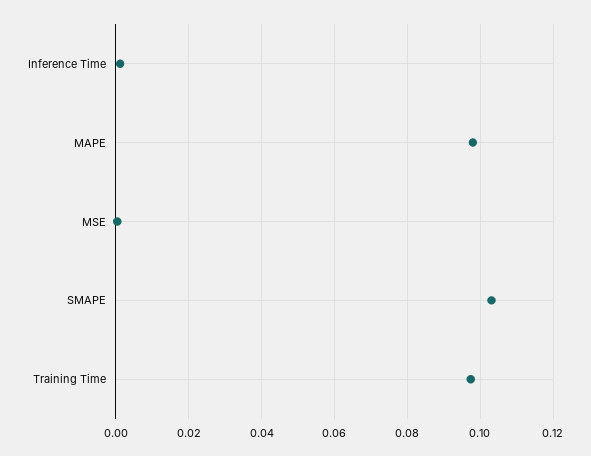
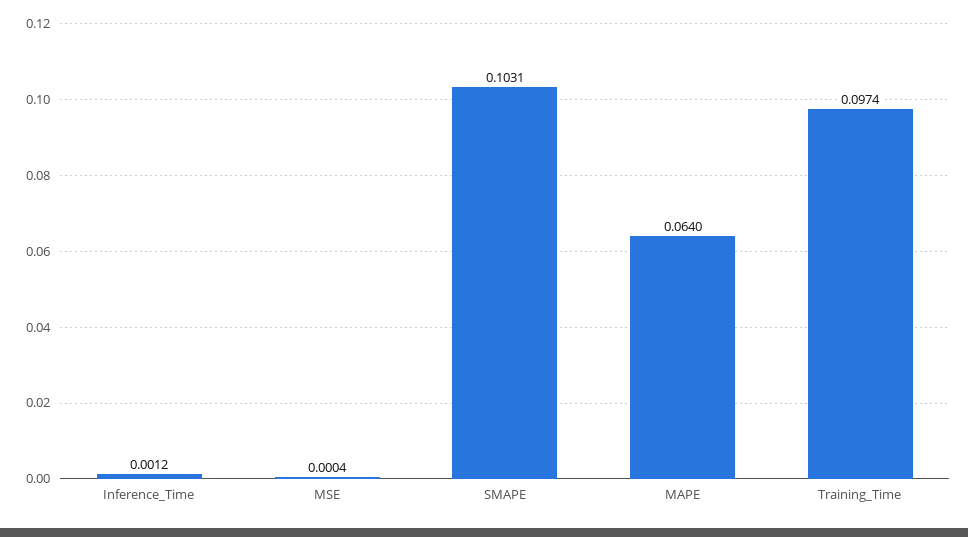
MAPE: 0.098 -> 0.064

